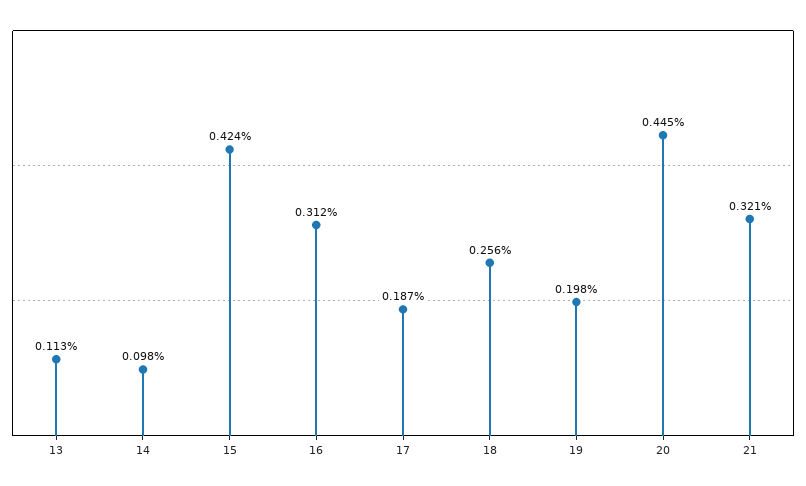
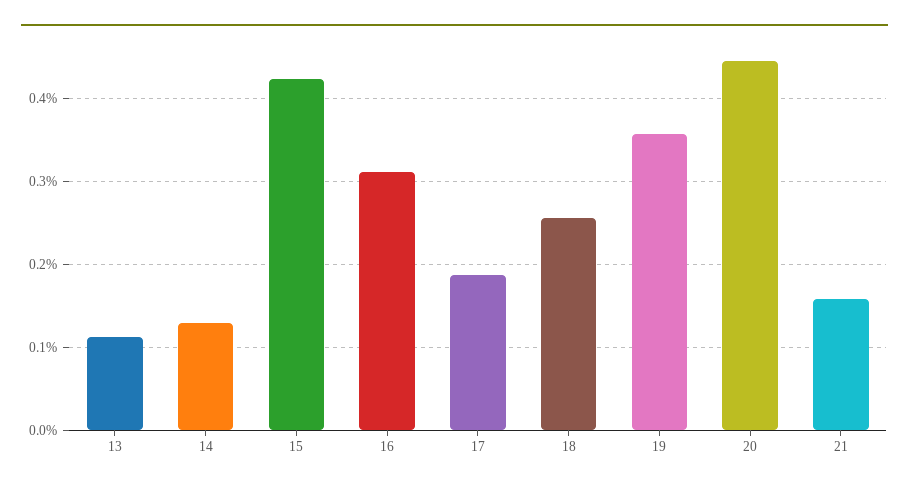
14: 0.098 -> 0.13
19: 0.198 -> 0.36
21: 0.321 -> 0.16

